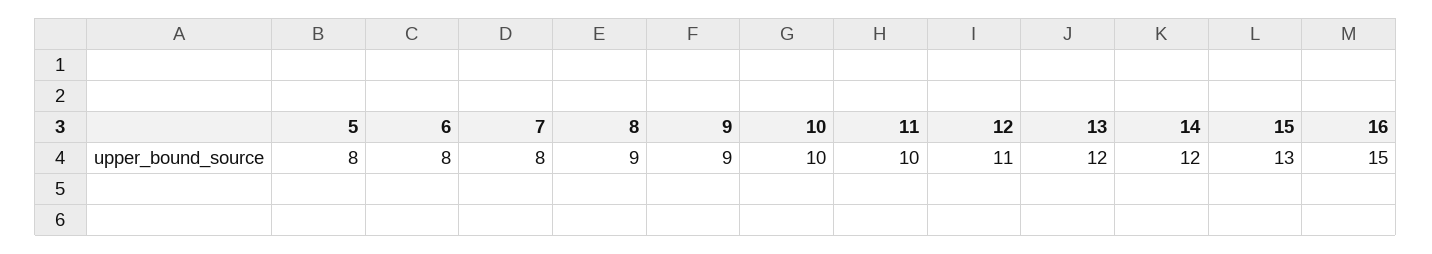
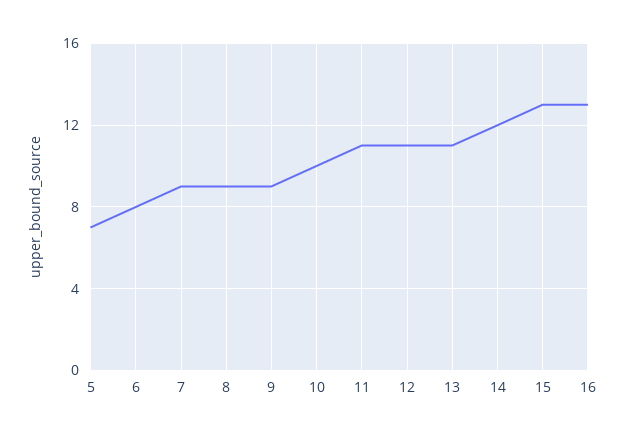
5: 8 -> 7
7: 8 -> 9
11: 10 -> 11
13: 12 -> 11
16: 15 -> 13

